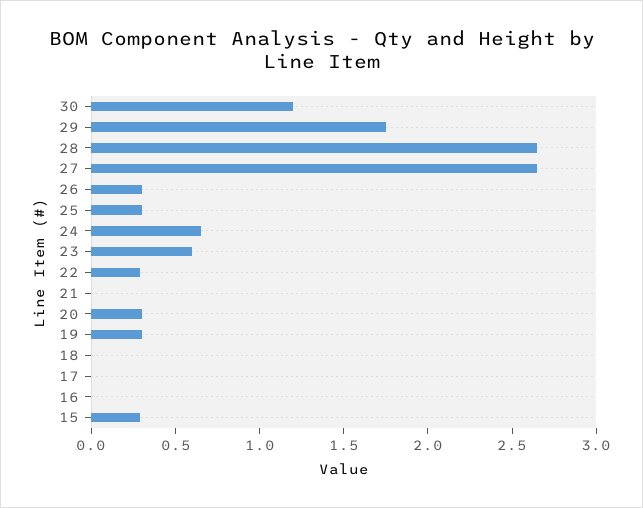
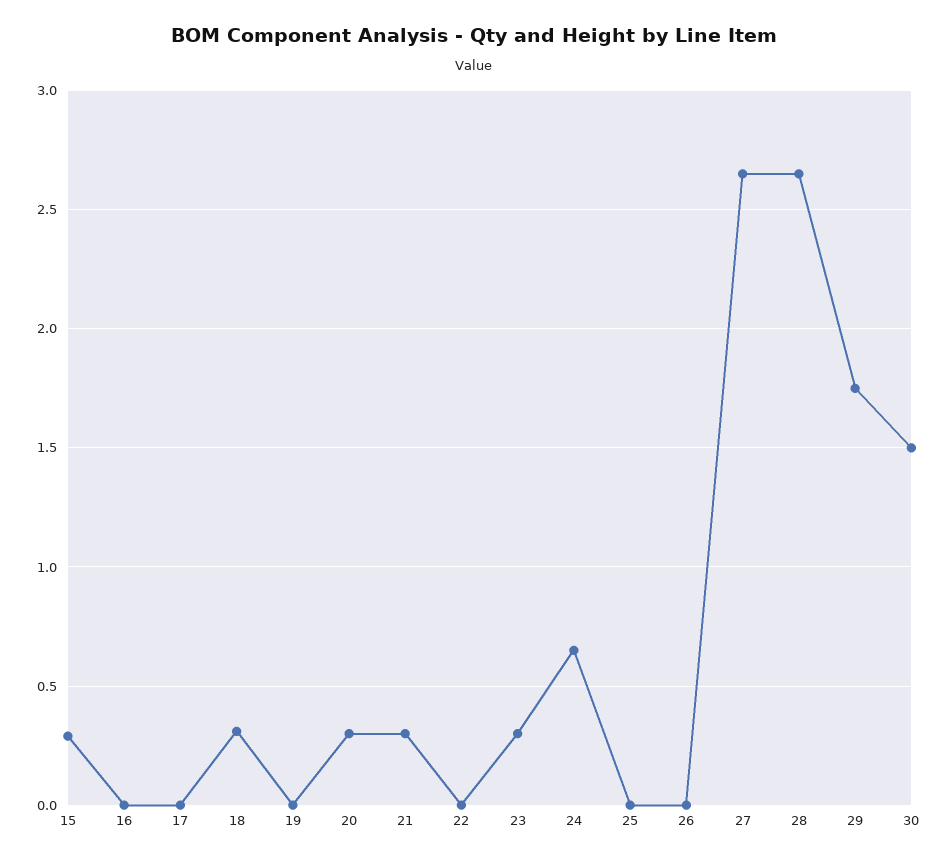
30: 1.2 -> 1.5
26: 0.3 -> 0
25: 0.3 -> 0
23: 0.6 -> 0.3
22: 0.3 -> 0
21: 0 -> 0.3
19: 0.3 -> 0
18: 0 -> 0.3

